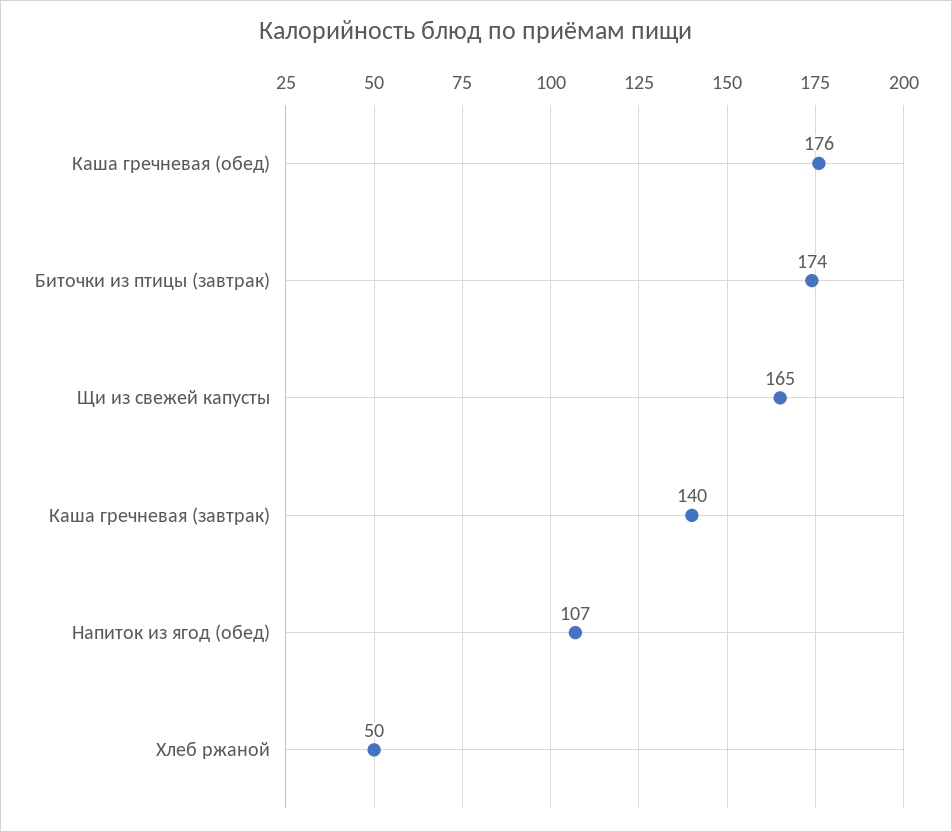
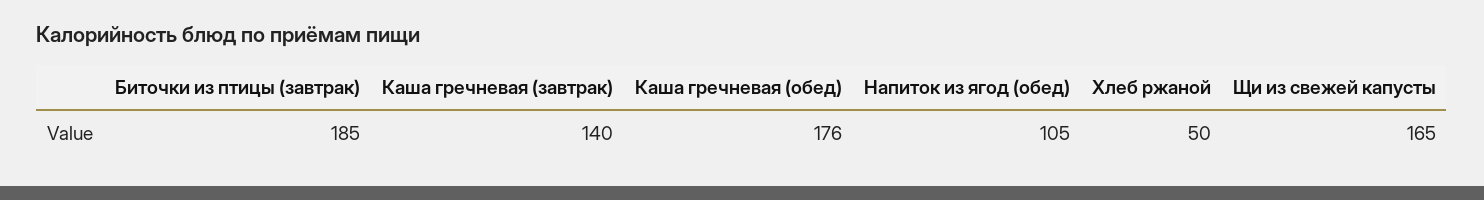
Биточки из птицы (завтрак): 174 -> 185
Напиток из ягод (обед): 107 -> 105

